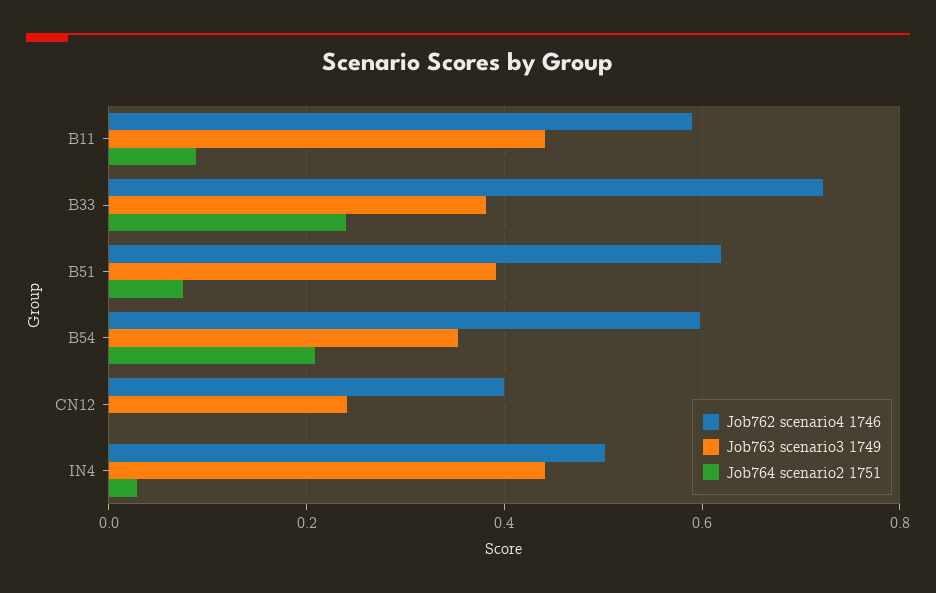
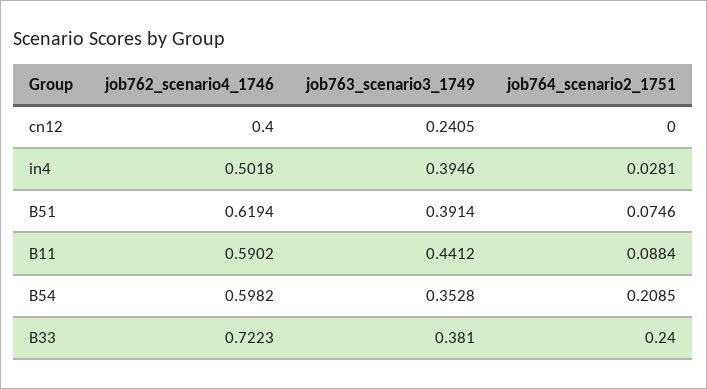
Job763 scenario3 1749, IN4: 0.44 -> 0.3946

